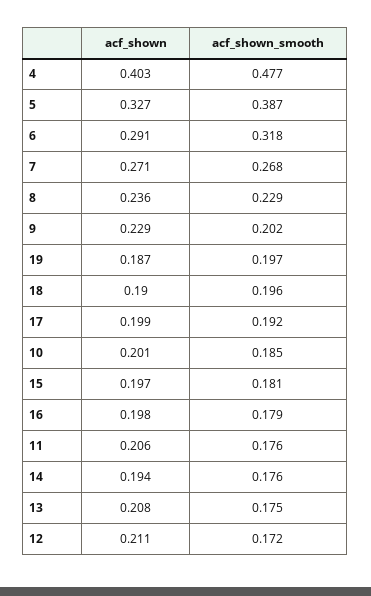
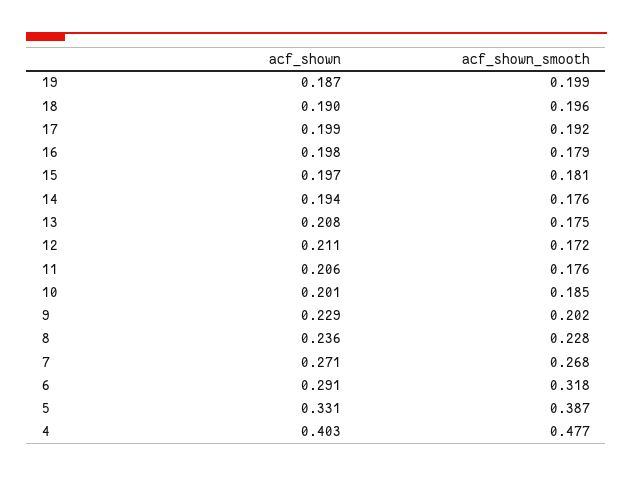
acf_shown, 5: 0.327 -> 0.331
acf_shown_smooth, 8: 0.229 -> 0.228
acf_shown_smooth, 19: 0.197 -> 0.199

